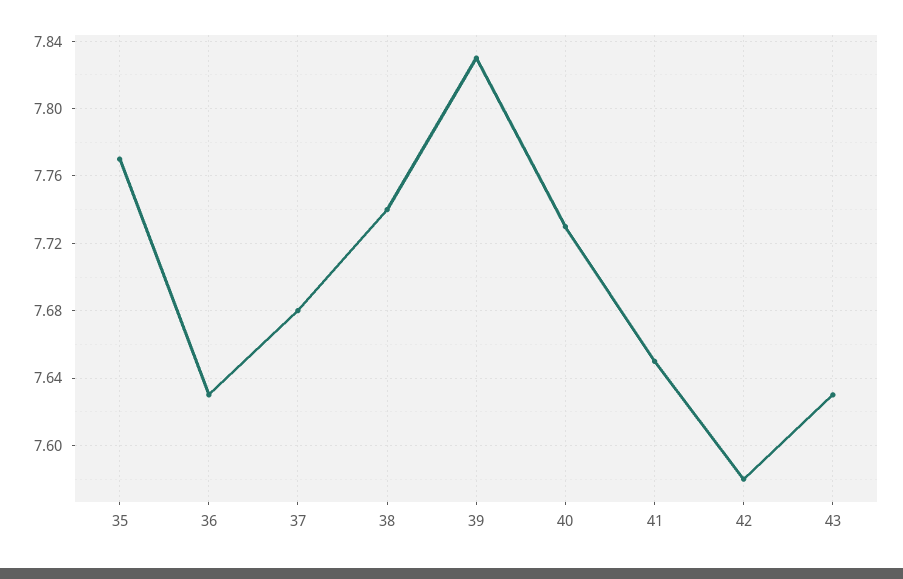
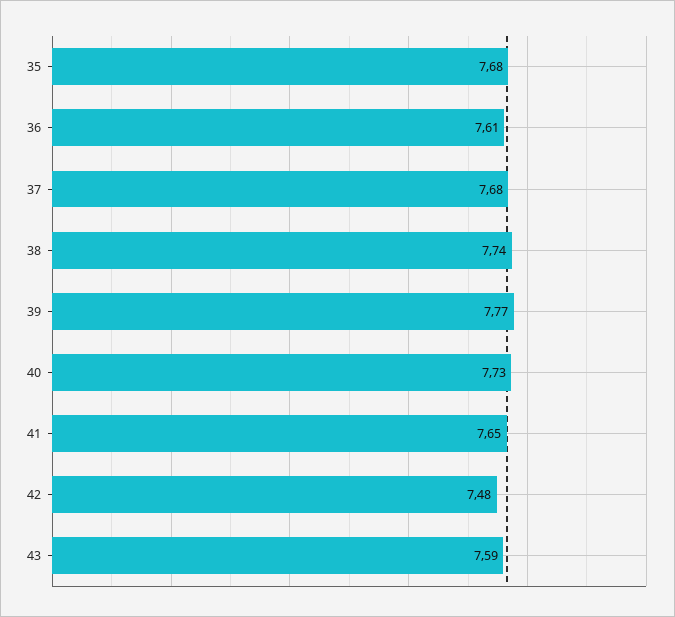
35: 7.77 -> 7.68
36: 7.63 -> 7.61
39: 7.83 -> 7.77
42: 7.58 -> 7.48
43: 7.63 -> 7.59

